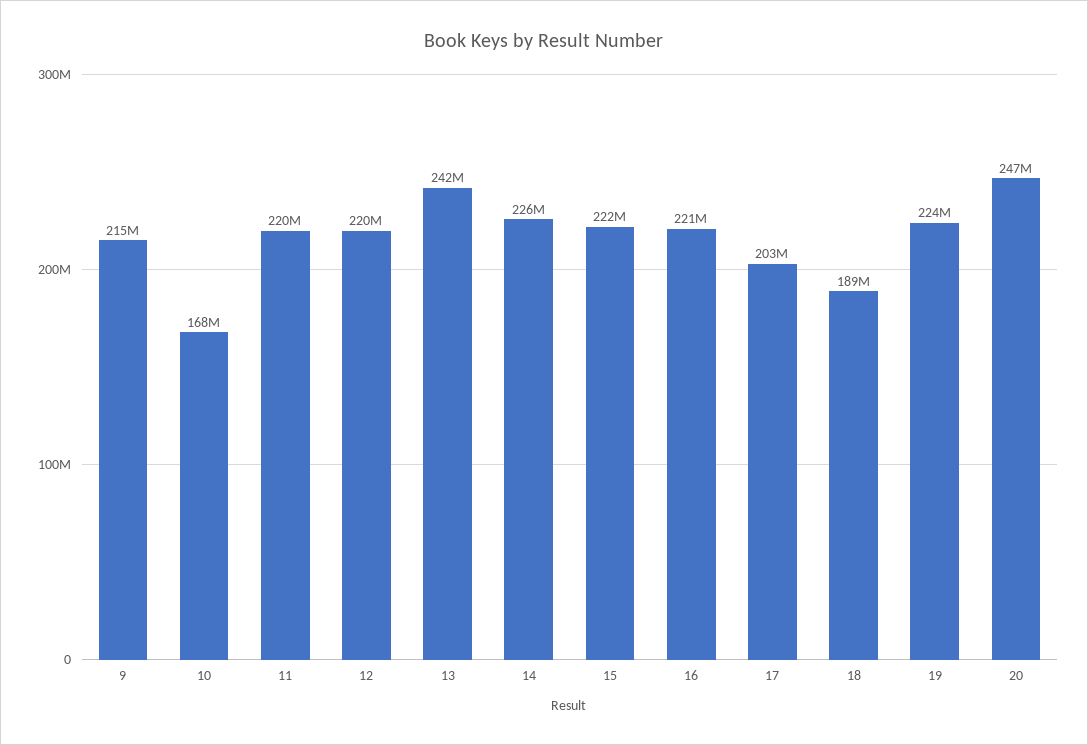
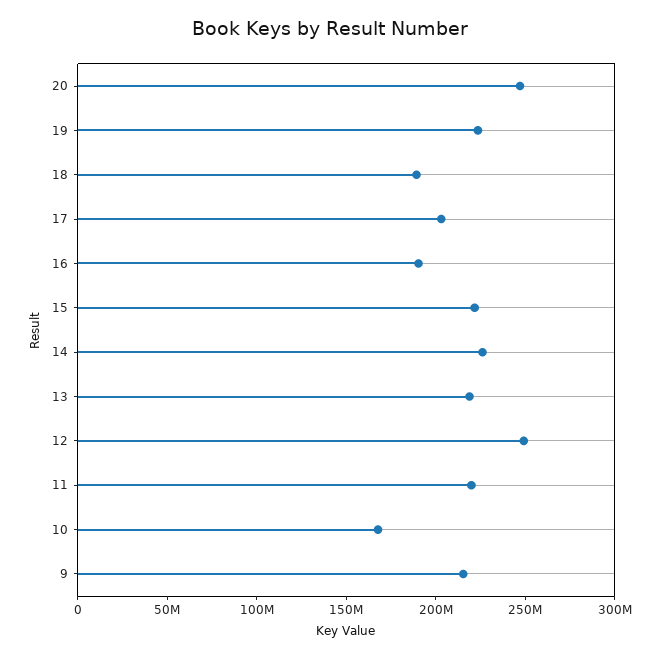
12: 220000000 -> 250000000
13: 242000000 -> 220000000
16: 221000000 -> 190000000

